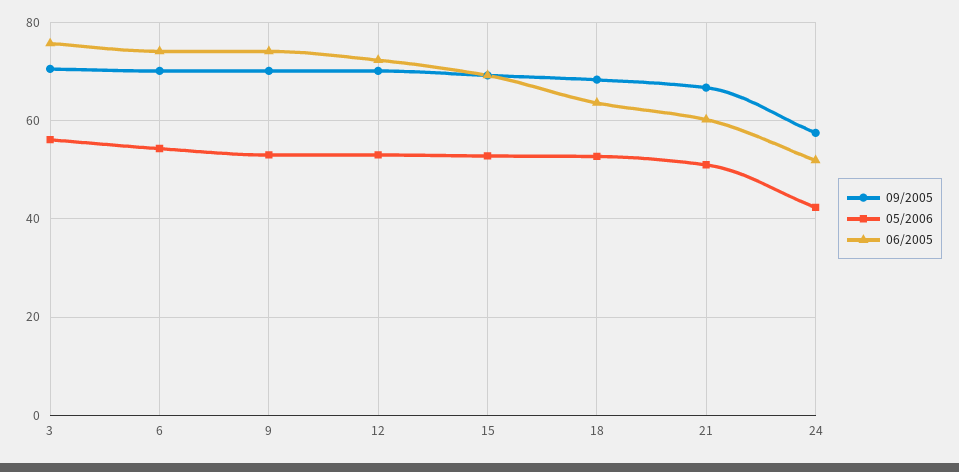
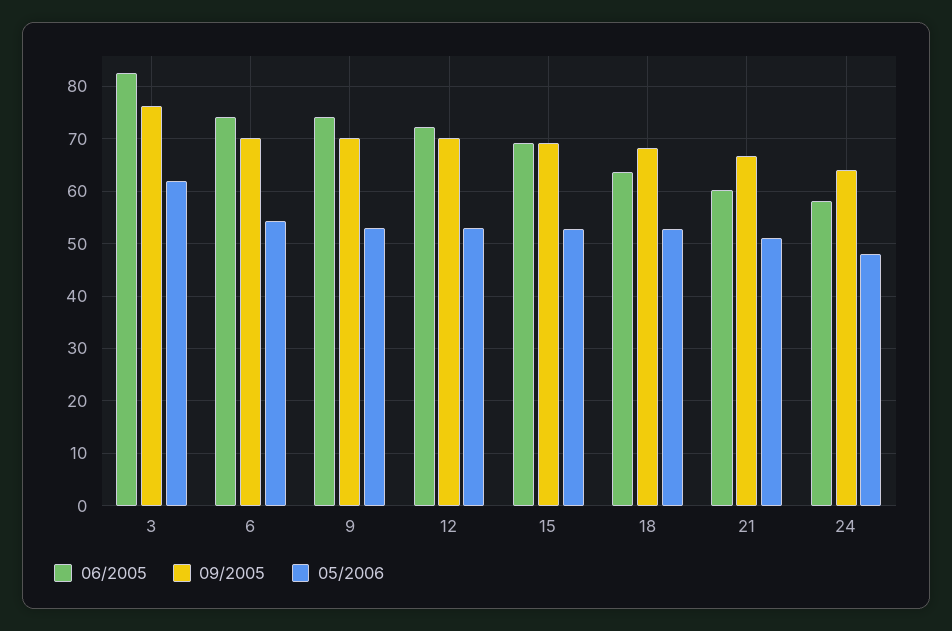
09/2005, 3: 70 -> 76
05/2006, 3: 56 -> 62
06/2005, 3: 76 -> 82
09/2005, 24: 58 -> 64
05/2006, 24: 42 -> 48
06/2005, 24: 52 -> 58

